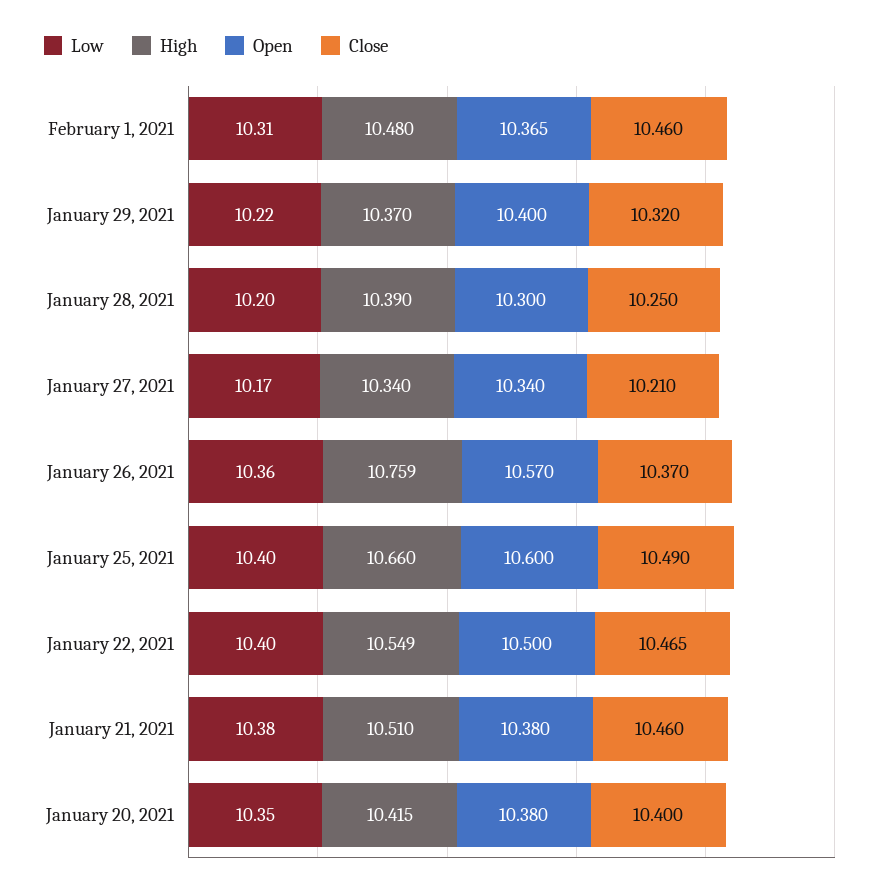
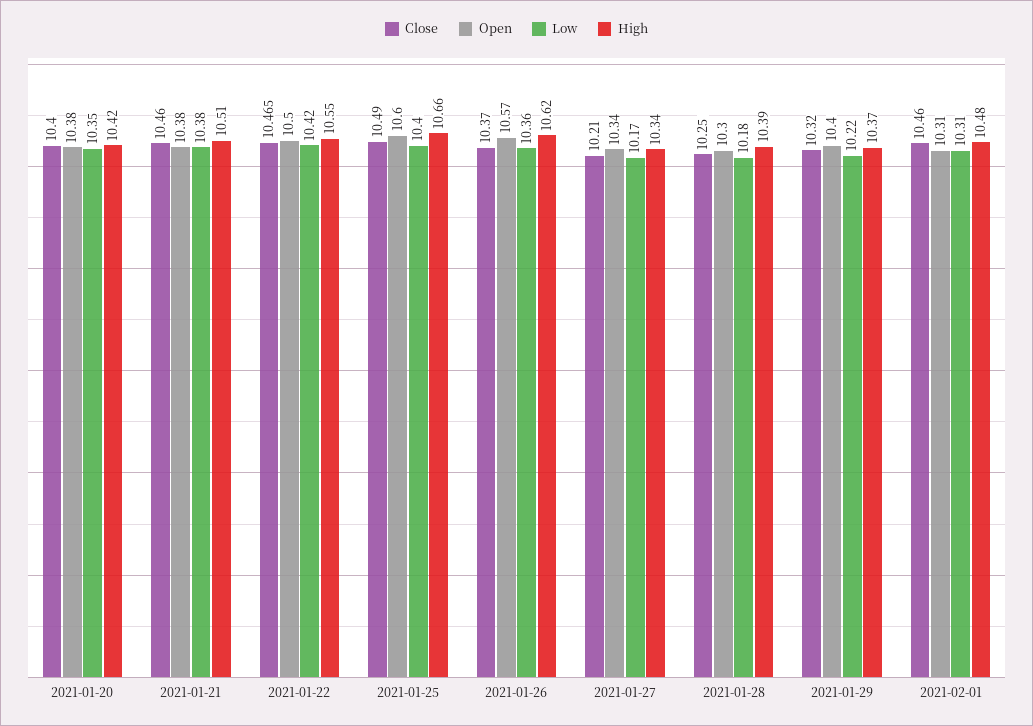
Open, February 1, 2021: 10.365 -> 10.31
Low, January 28, 2021: 10.2 -> 10.18
High, January 26, 2021: 10.759 -> 10.62
Low, January 22, 2021: 10.4 -> 10.42

